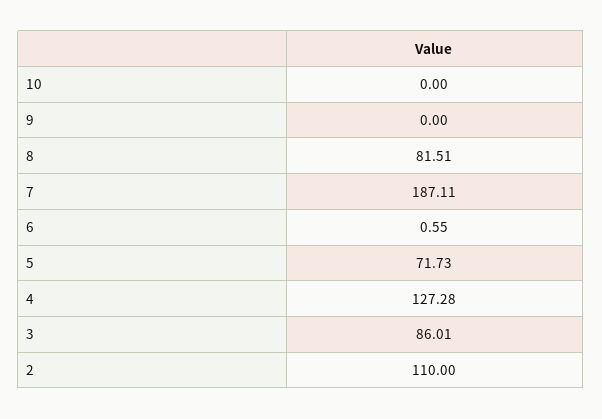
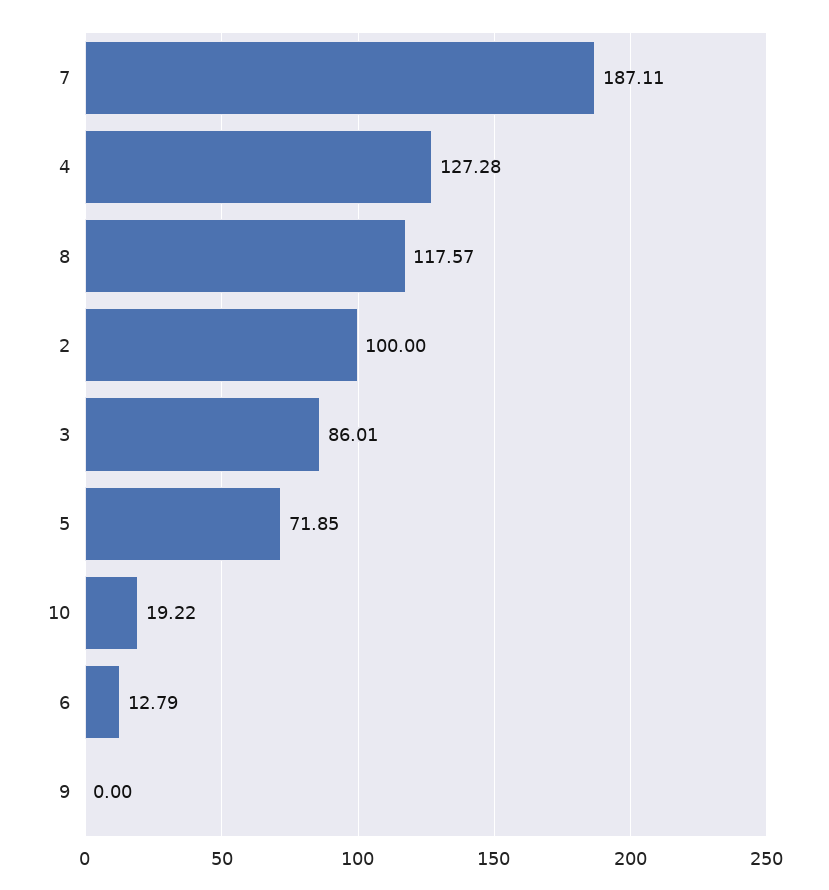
10: 0 -> 19.22
8: 81.51 -> 117.57
6: 0.55 -> 12.79
5: 71.73 -> 71.85
2: 110 -> 100

